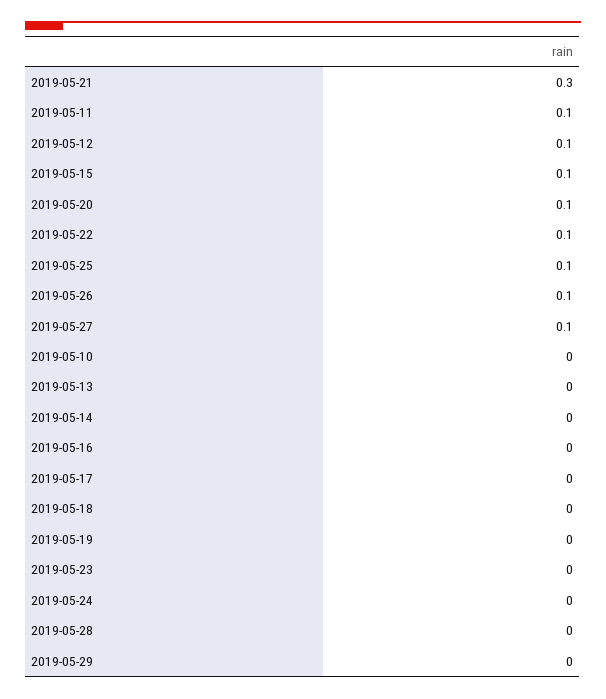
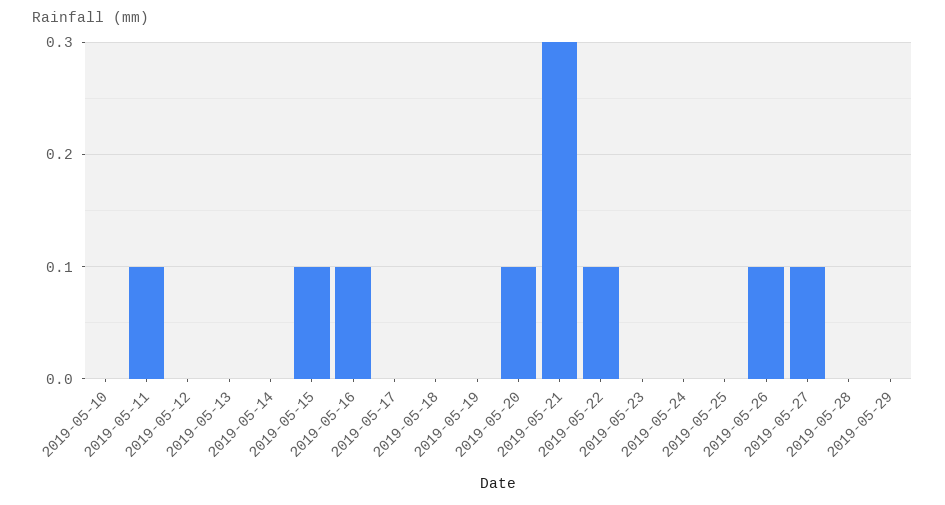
2019-05-12: 0.1 -> 0
2019-05-25: 0.1 -> 0
2019-05-16: 0 -> 0.1

